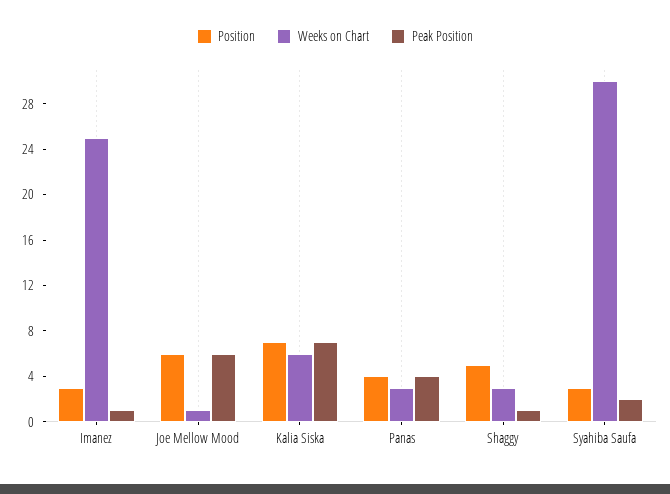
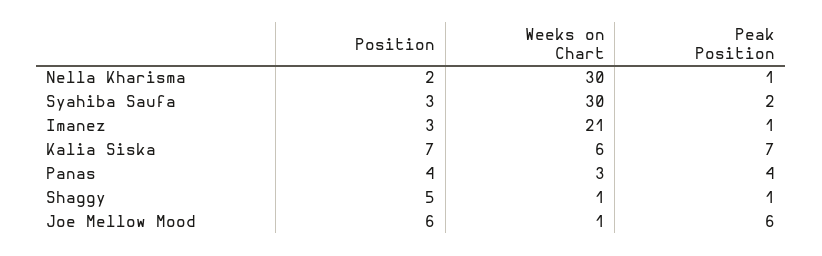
Weeks on Chart, Imanez: 25 -> 21
Weeks on Chart, Shaggy: 3 -> 1
Position, Nella Kharisma: none -> 2
Weeks on Chart, Nella Kharisma: none -> 30
Peak Position, Nella Kharisma: none -> 1

